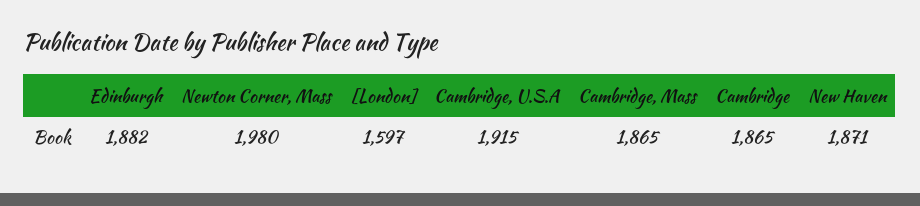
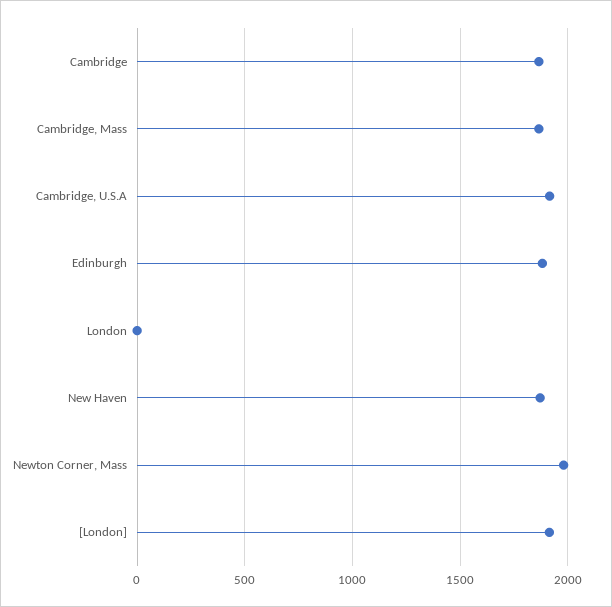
[London]: 1597 -> 1900
London: none -> 0

